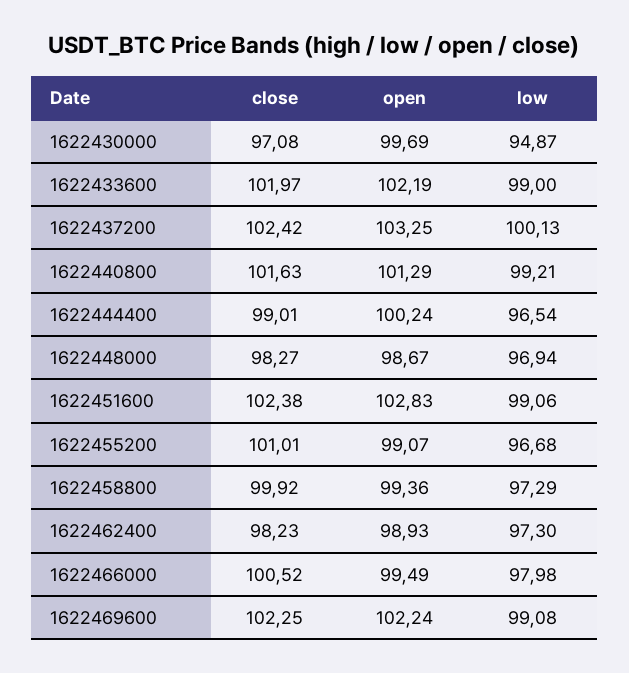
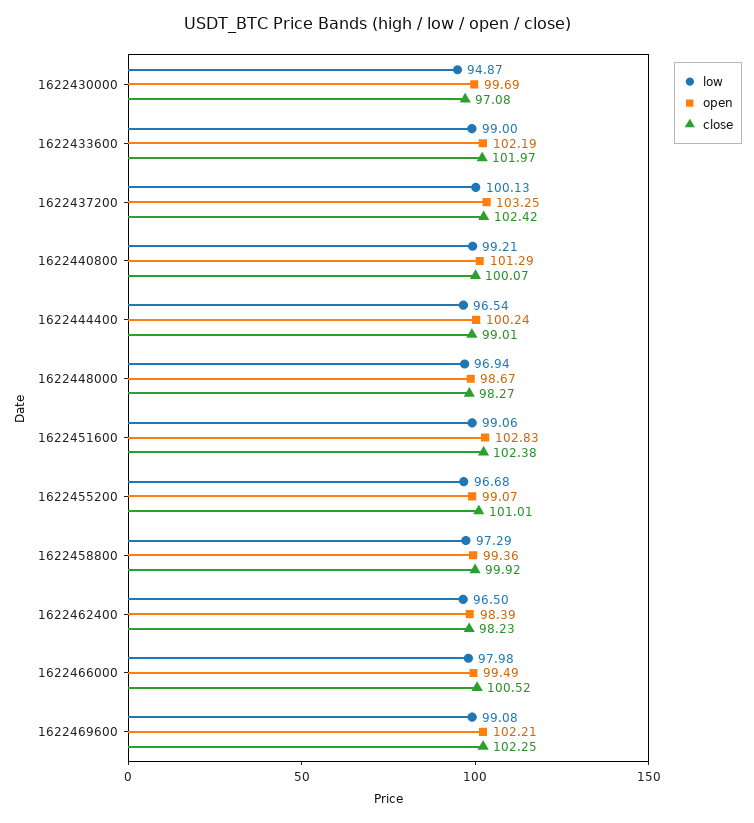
close, 1622440800: 101.63 -> 100.07
open, 1622462400: 98.93 -> 98.39
low, 1622462400: 97.3 -> 96.5
open, 1622469600: 102.24 -> 102.21

